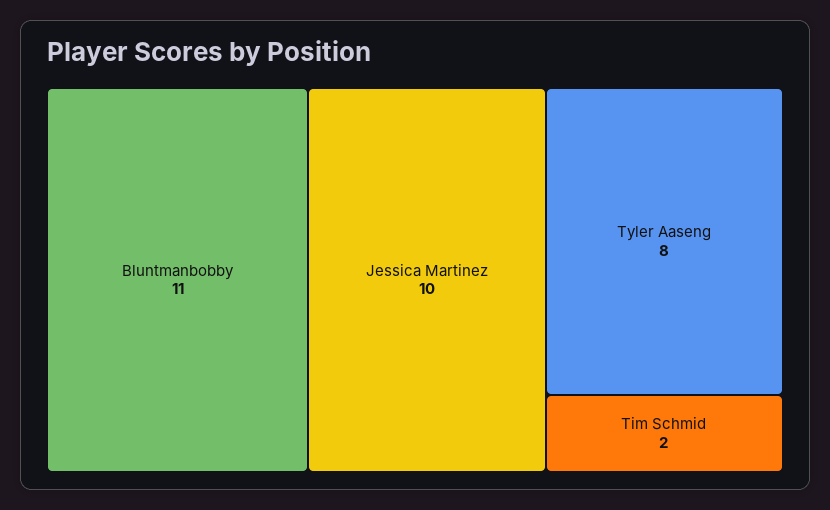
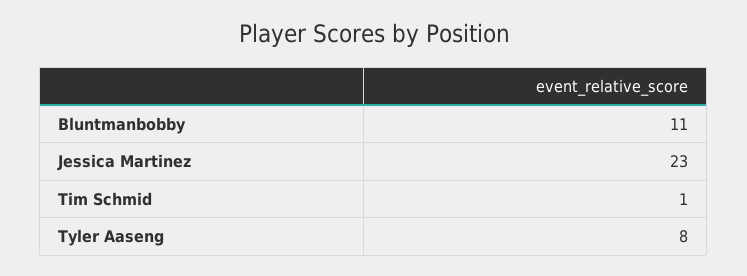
Jessica Martinez: 10 -> 23
Tim Schmid: 2 -> 1

